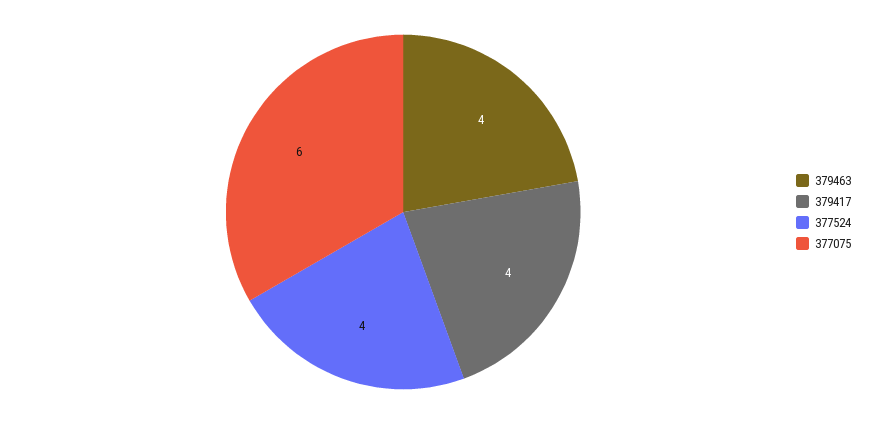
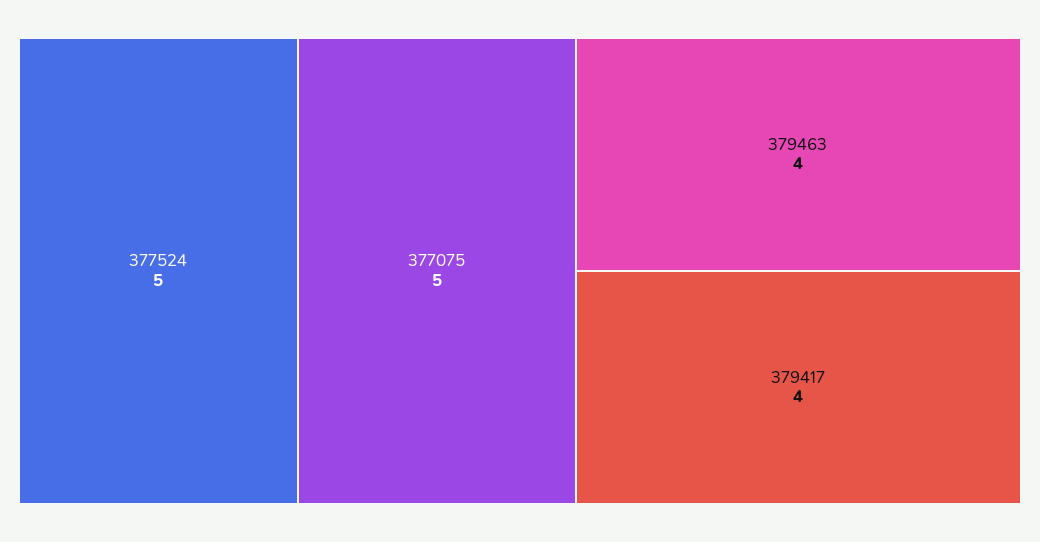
377524: 4 -> 5
377075: 6 -> 5

